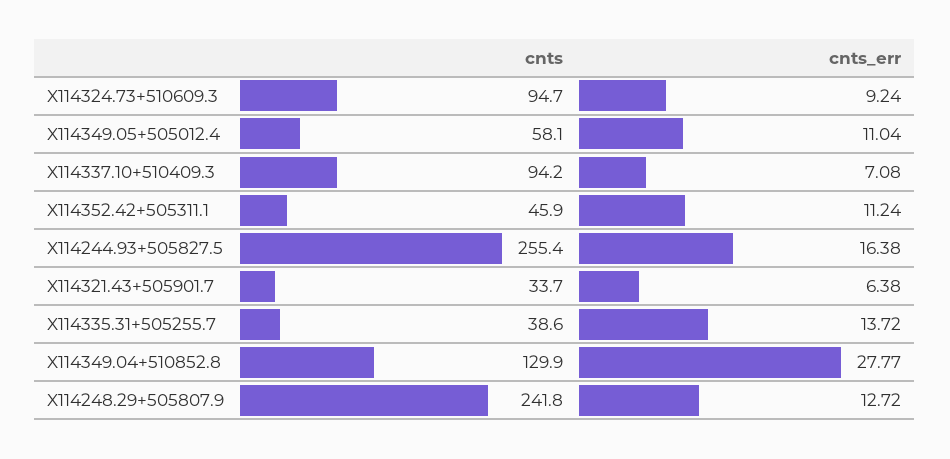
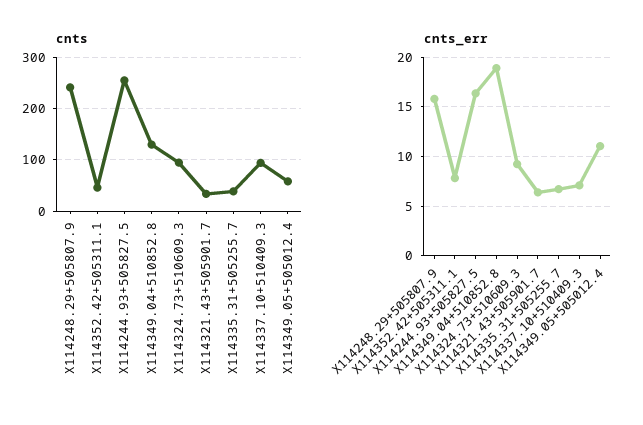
cnts_err, X114352.42+505311.1: 11.24 -> 8
cnts_err, X114335.31+505255.7: 13.72 -> 7
cnts_err, X114349.04+510852.8: 27.77 -> 19
cnts_err, X114248.29+505807.9: 12.72 -> 16

